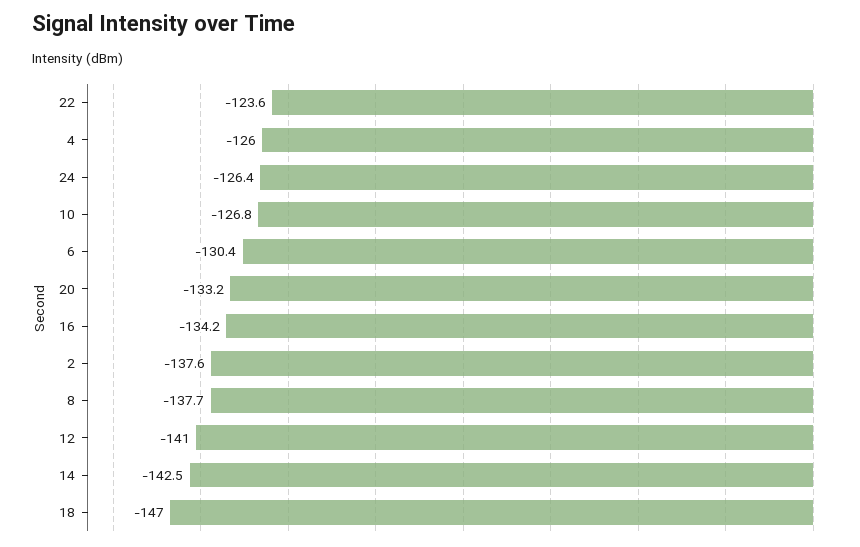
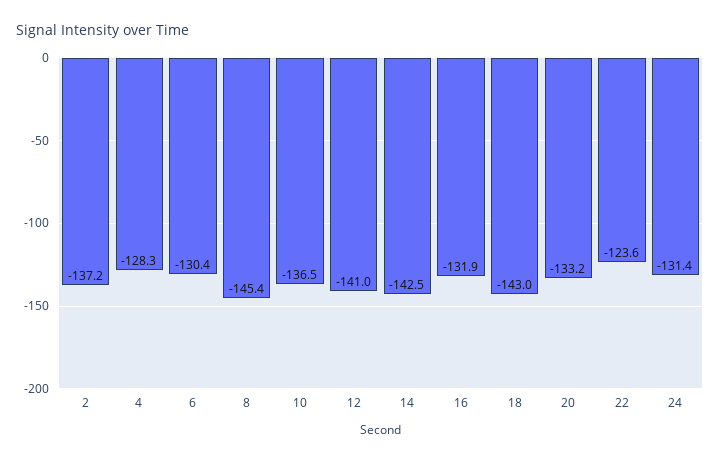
4: -126 -> -128.3
24: -126.4 -> -131.4
10: -126.8 -> -136.5
16: -134.2 -> -131.9
2: -137.6 -> -137.2
8: -137.7 -> -145.4
18: -147 -> -143

